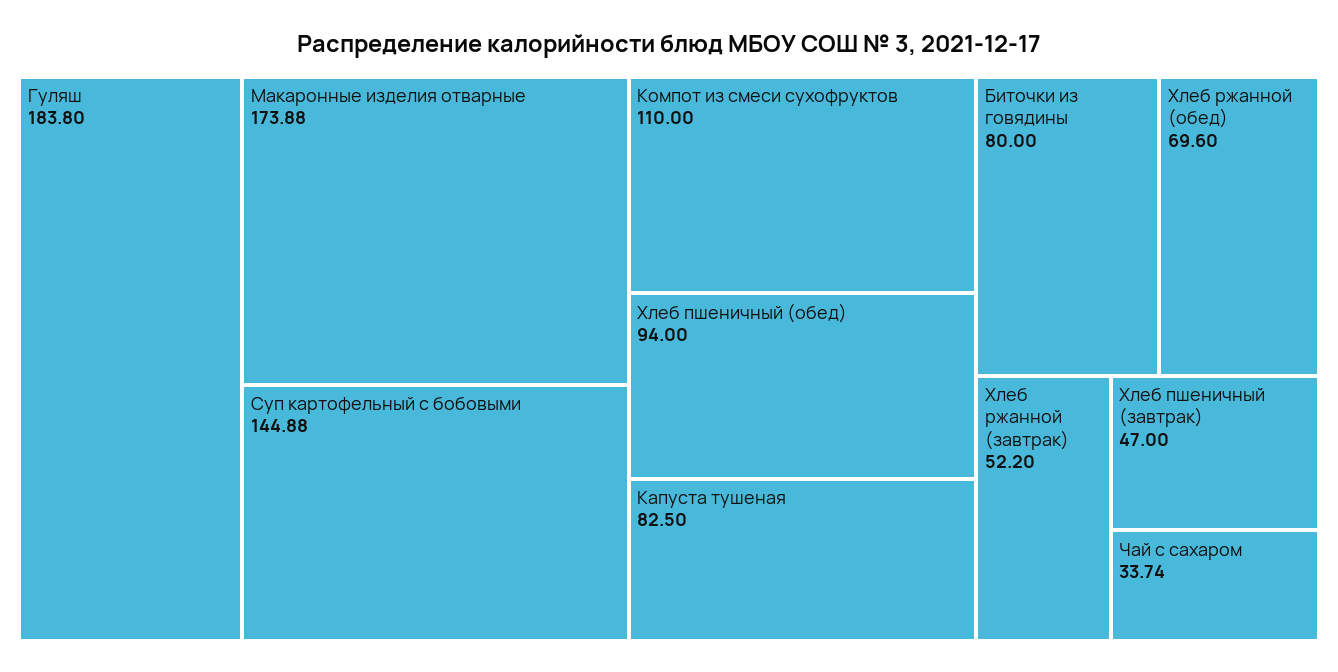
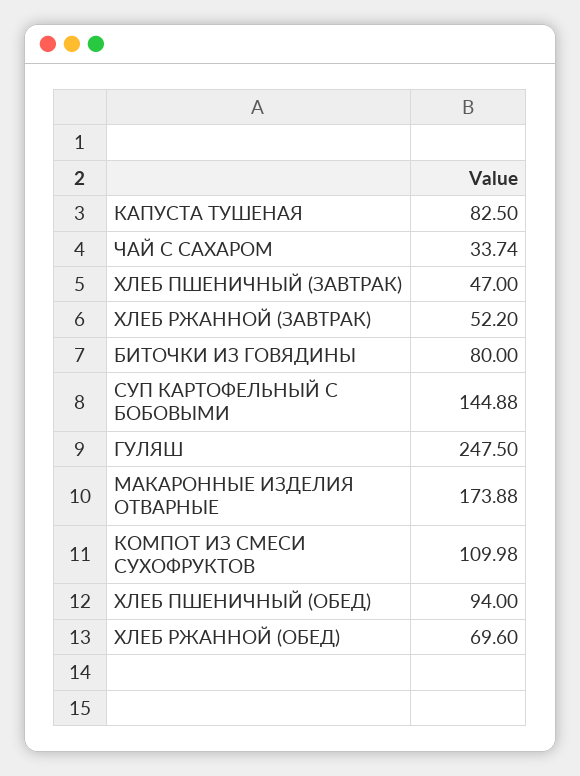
Гуляш: 183.8 -> 247.5
Компот из смеси сухофруктов: 110 -> 109.98

